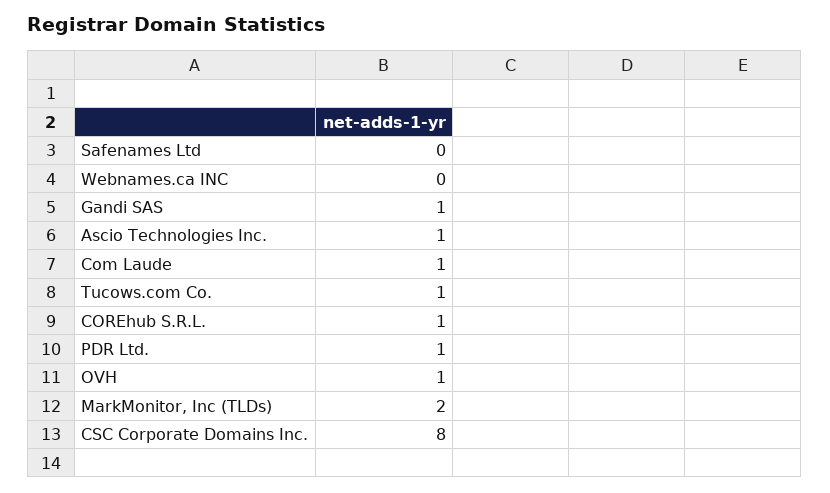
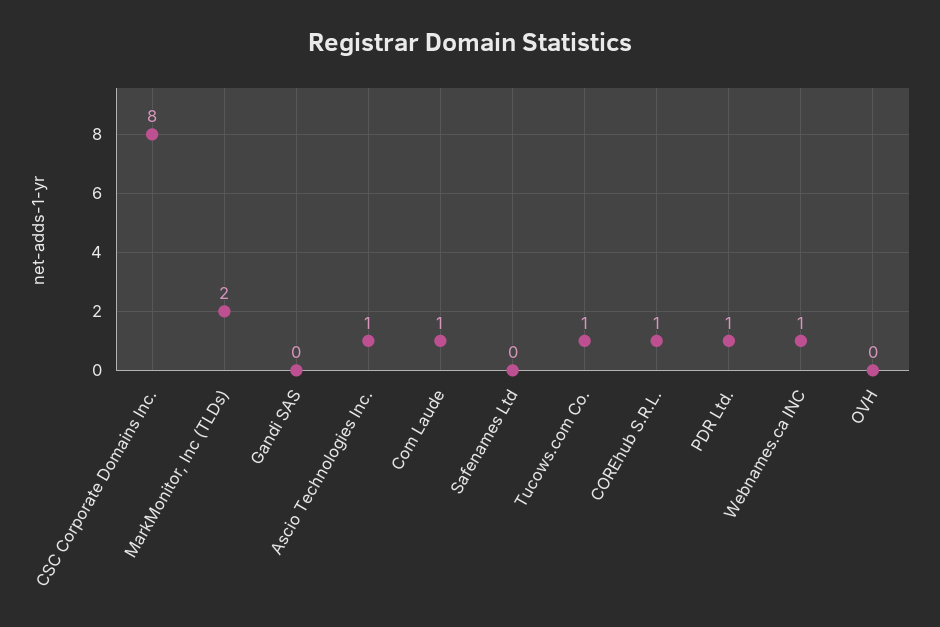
Webnames.ca INC: 0 -> 1
Gandi SAS: 1 -> 0
OVH: 1 -> 0

